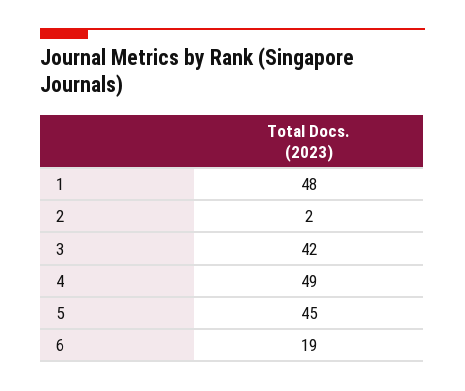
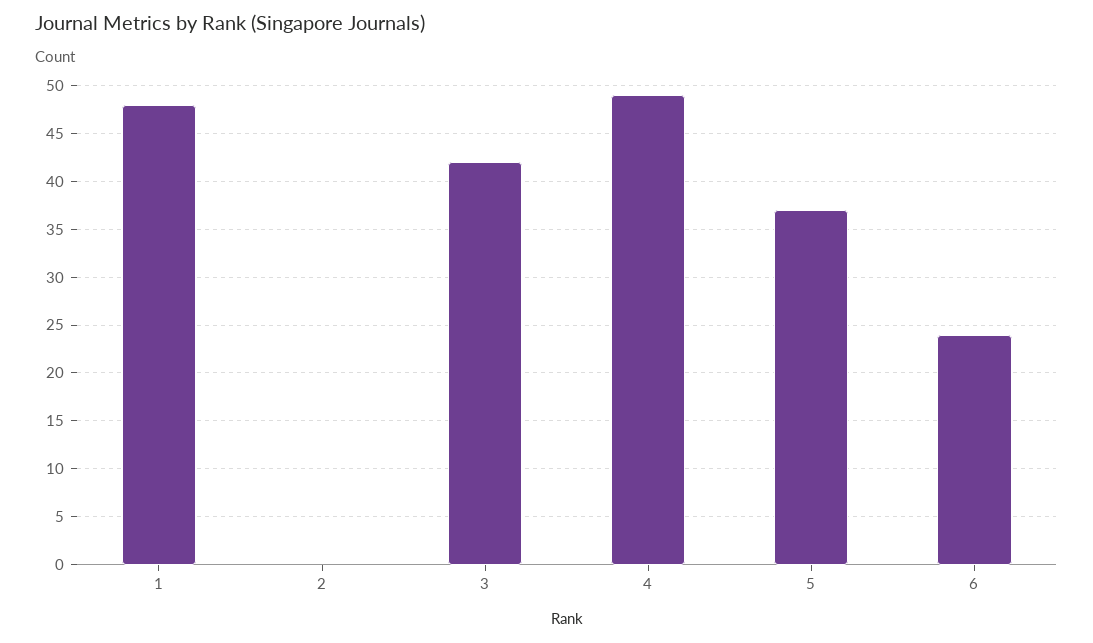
2: 2 -> 0
5: 45 -> 37
6: 19 -> 24

